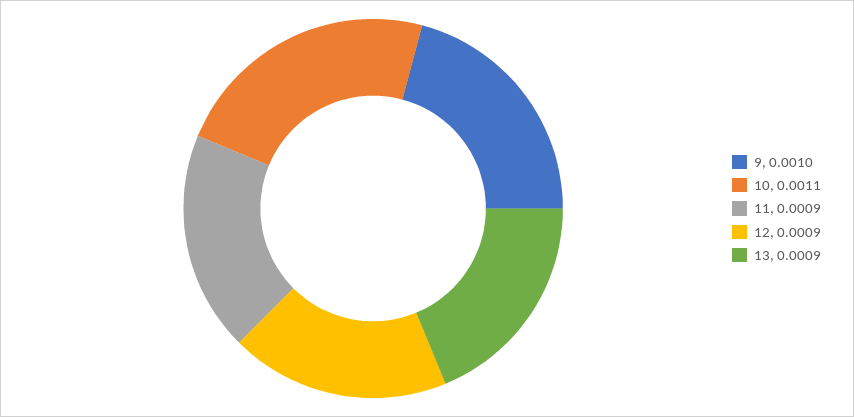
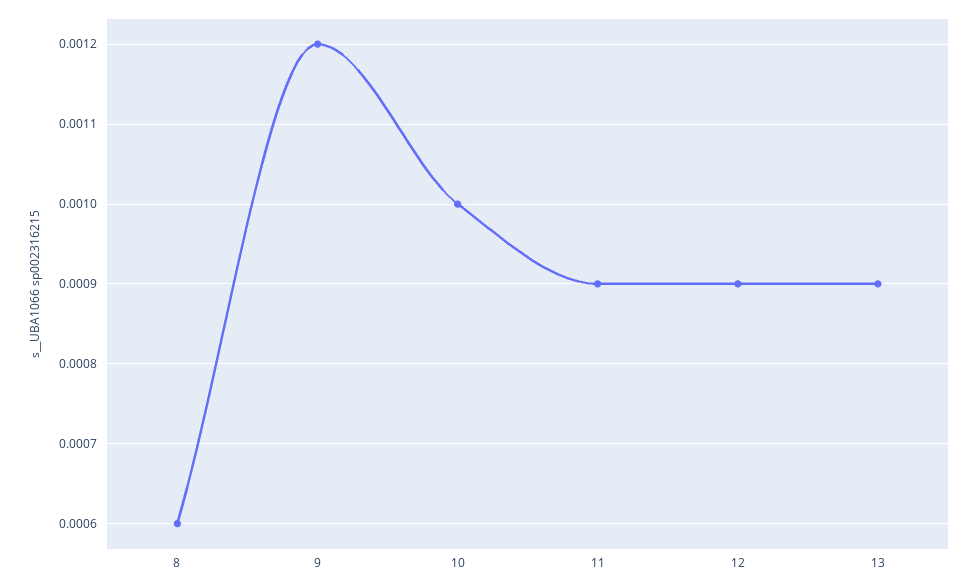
9: 0.001 -> 0.0012
10: 0.0011 -> 0.001
8: none -> 0.0006

